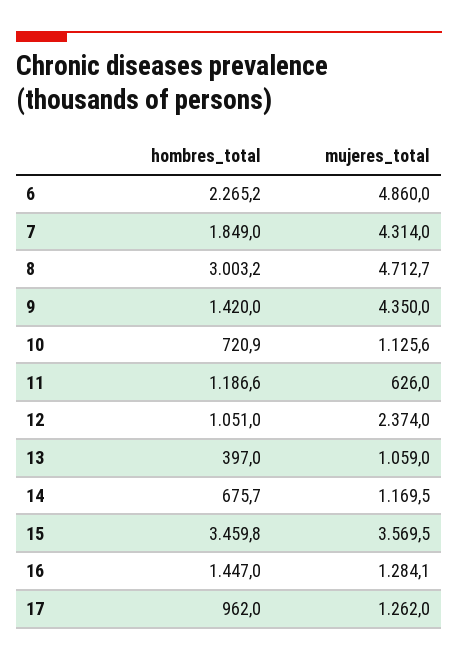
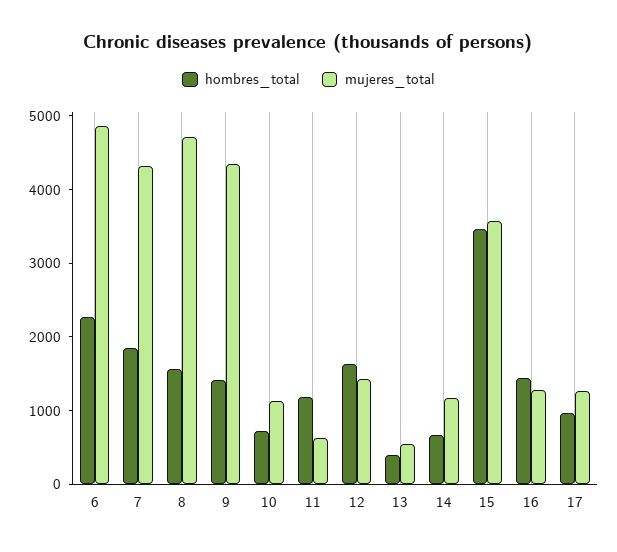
hombres_total, 8: 3003.2 -> 1600
hombres_total, 12: 1051 -> 1600
mujeres_total, 12: 2374 -> 1400
mujeres_total, 13: 1059 -> 600

